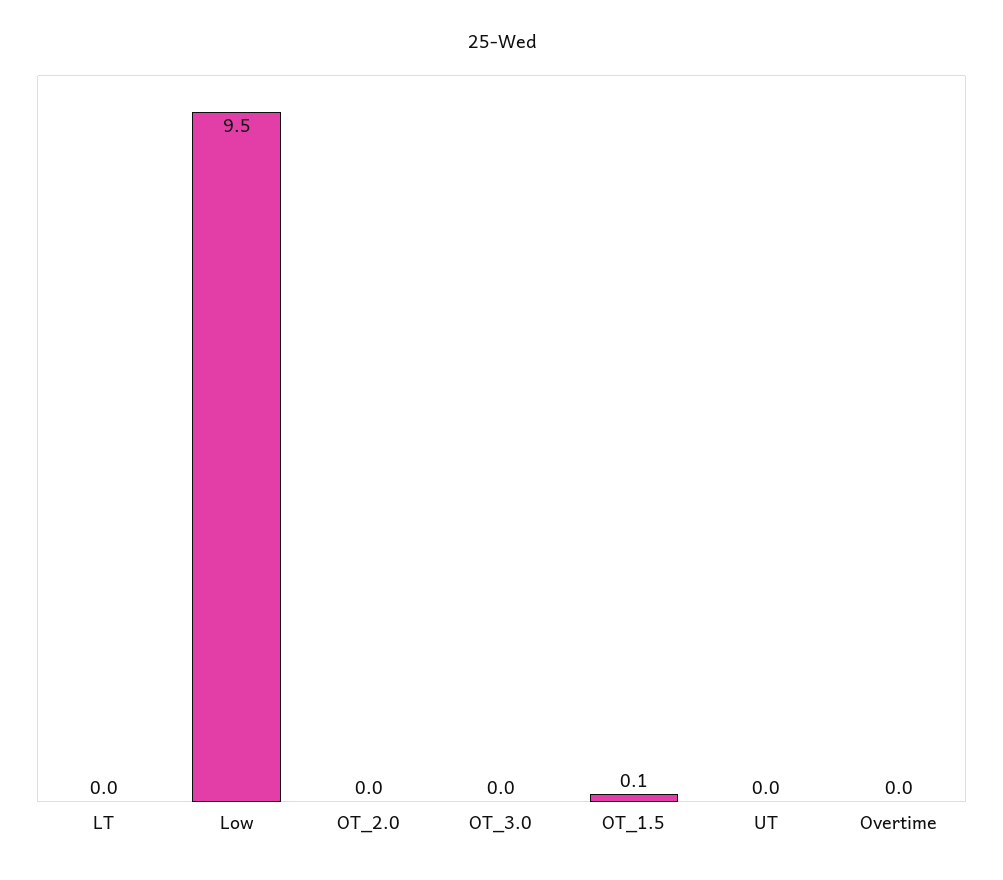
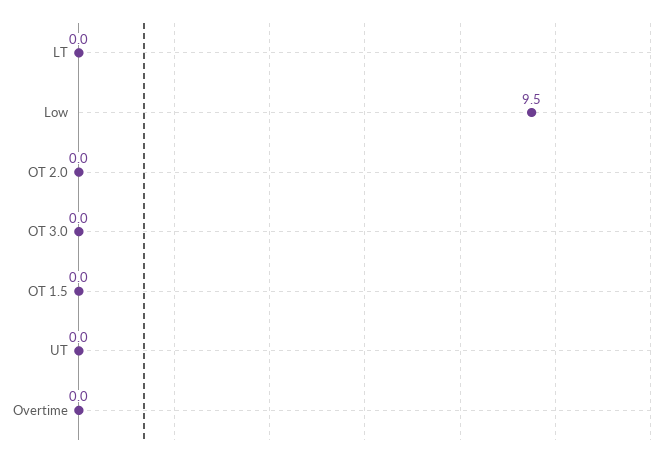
OT_1.5: 0.1 -> 0

